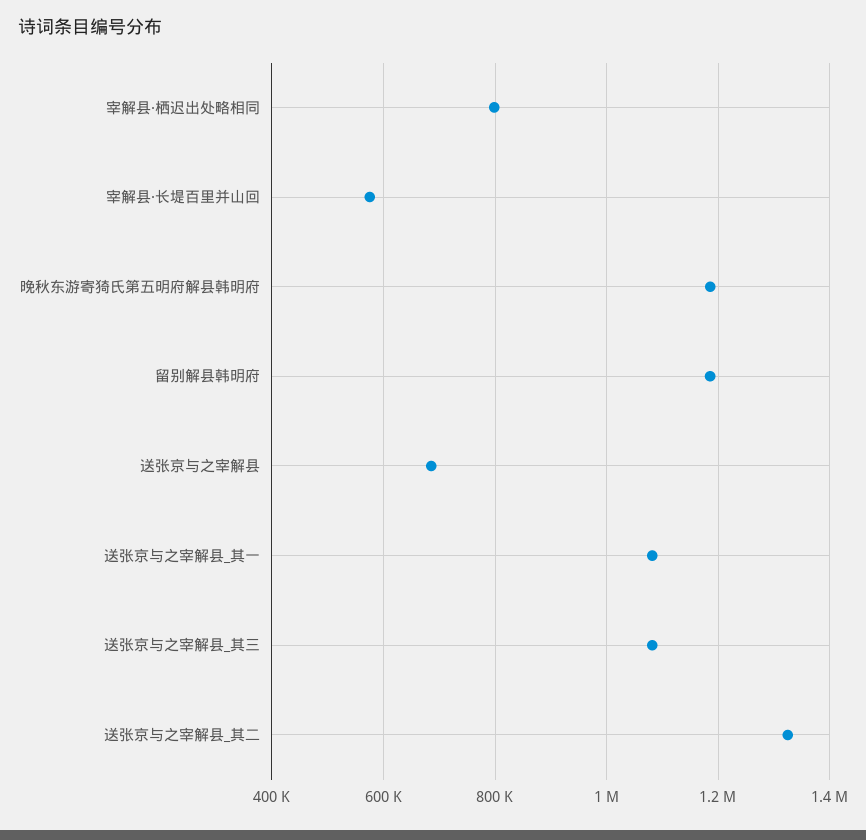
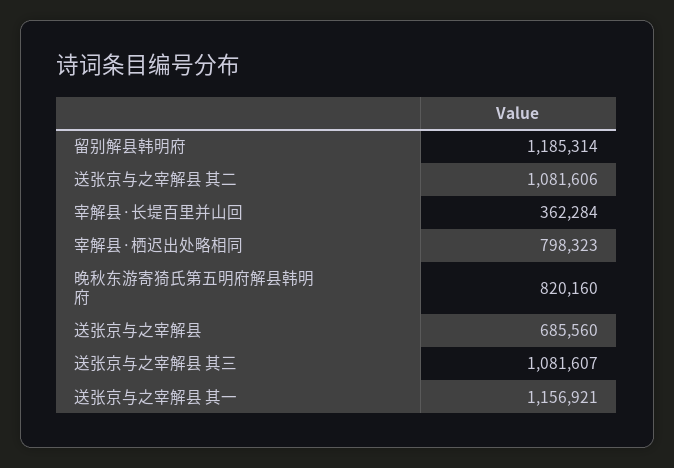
宰解县·长堤百里并山回: 580000 -> 362284
晚秋东游寄猗氏第五明府解县韩明府: 1180000 -> 820160
送张京与之宰解县_其一: 1080000 -> 1156921
送张京与之宰解县_其二: 1320000 -> 1081606

